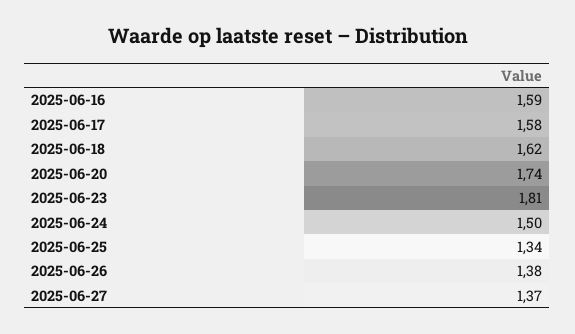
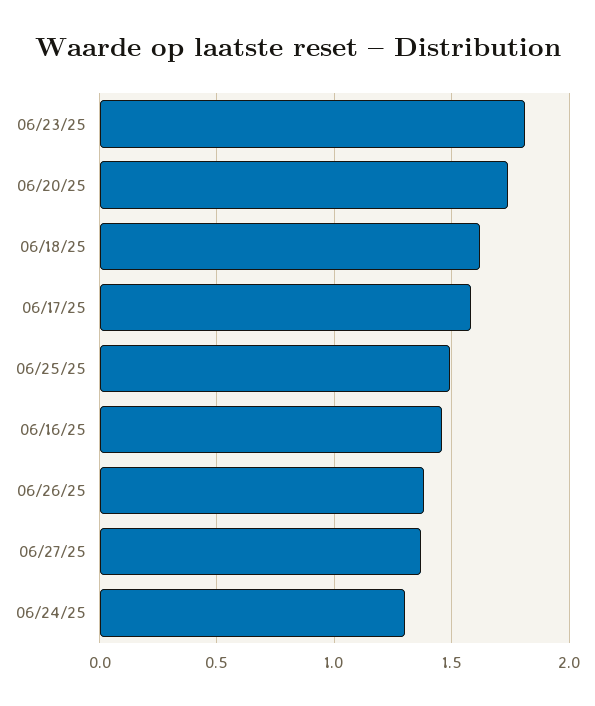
2025-06-16: 1.59 -> 1.45
2025-06-24: 1.5 -> 1.3
2025-06-25: 1.34 -> 1.5

